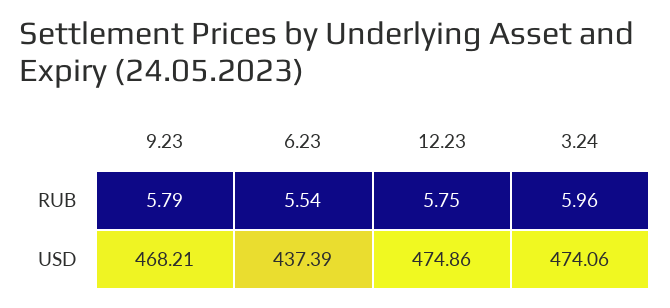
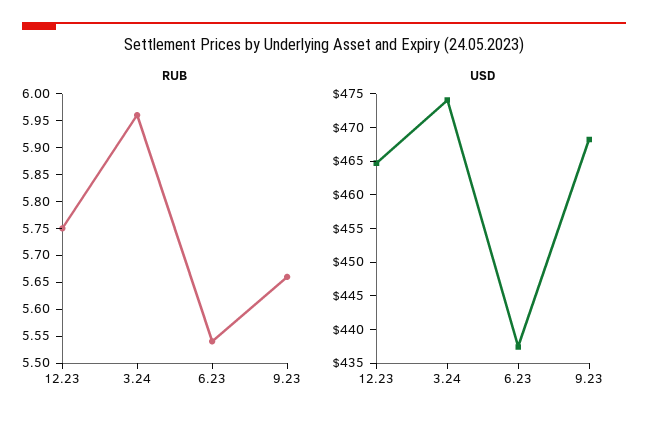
RUB, 9.23: 5.79 -> 5.65
USD, 12.23: 474.86 -> 465

